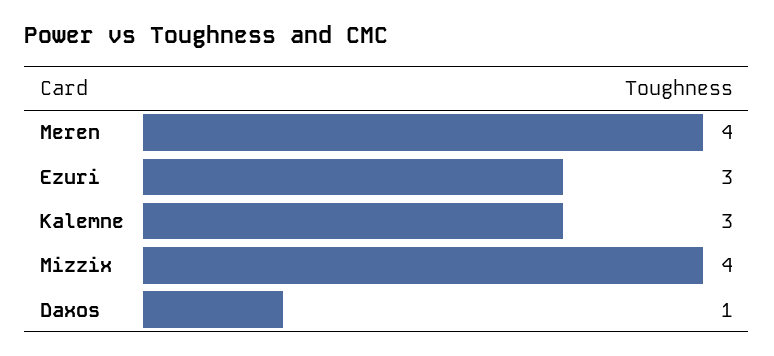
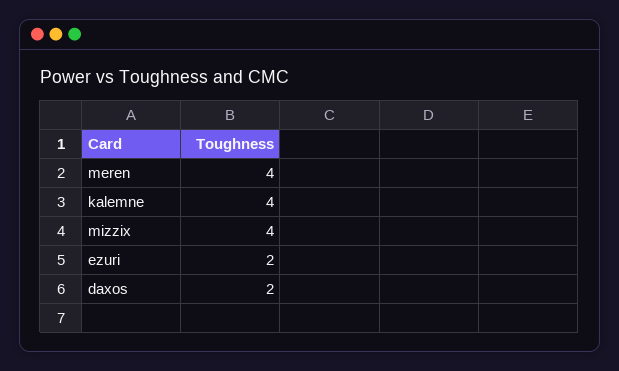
Ezuri: 3 -> 2
Kalemne: 3 -> 4
Daxos: 1 -> 2

